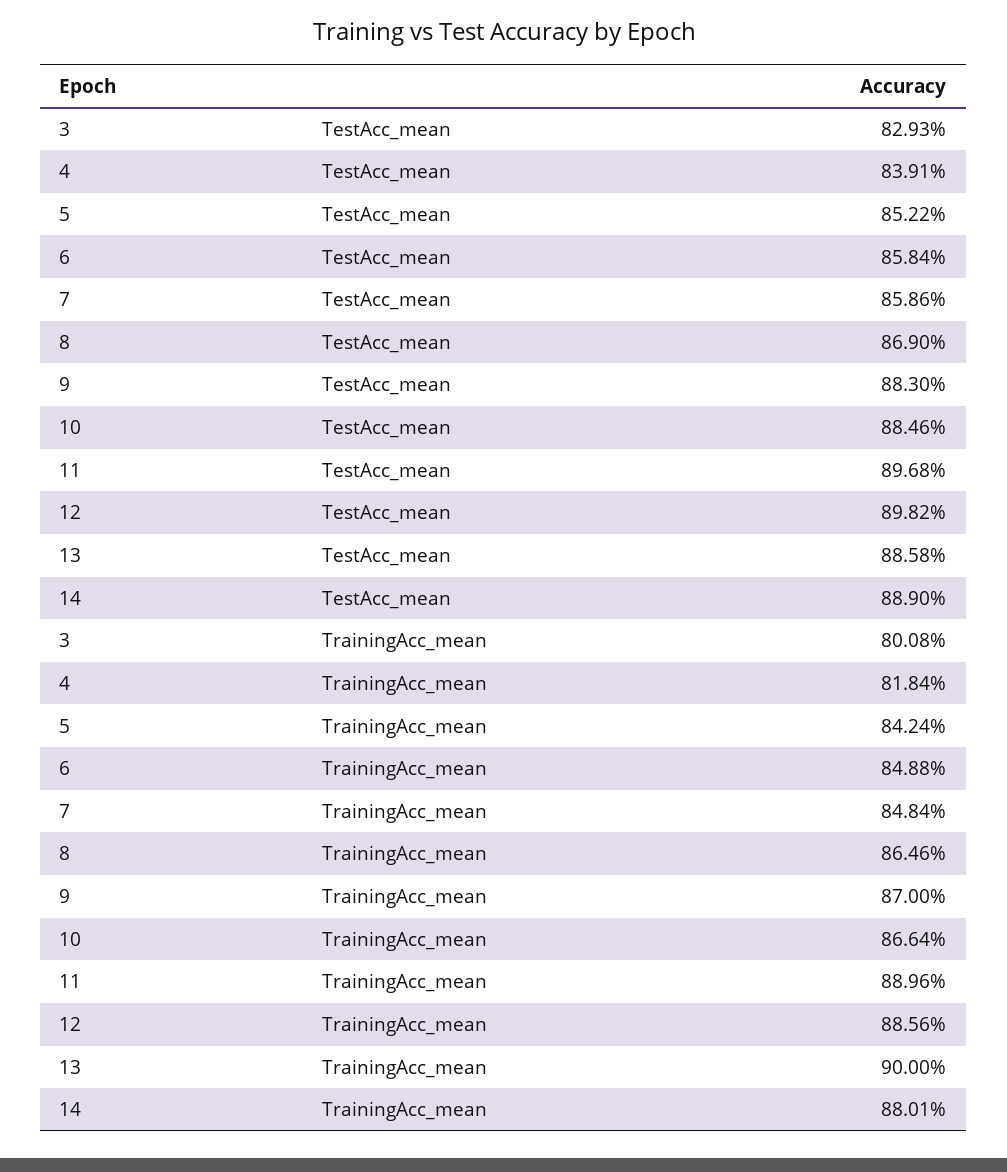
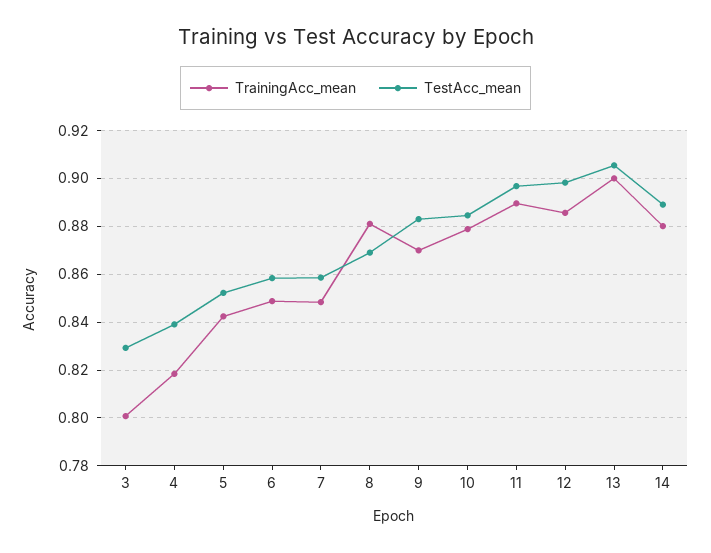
TestAcc_mean, 13: 0.8858 -> 0.905
TrainingAcc_mean, 8: 0.8646 -> 0.88
TrainingAcc_mean, 10: 0.8664 -> 0.88

